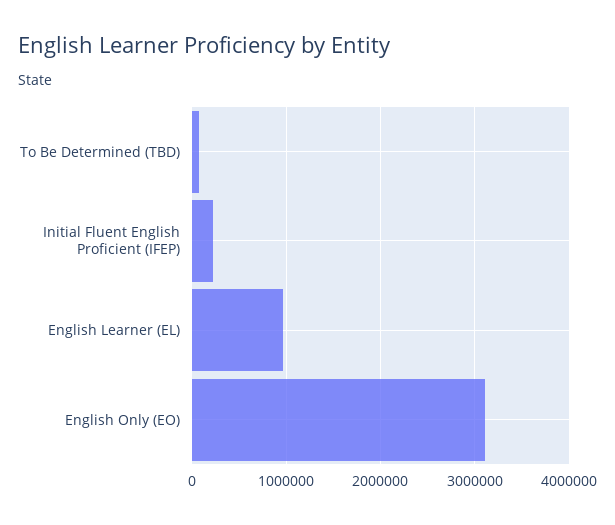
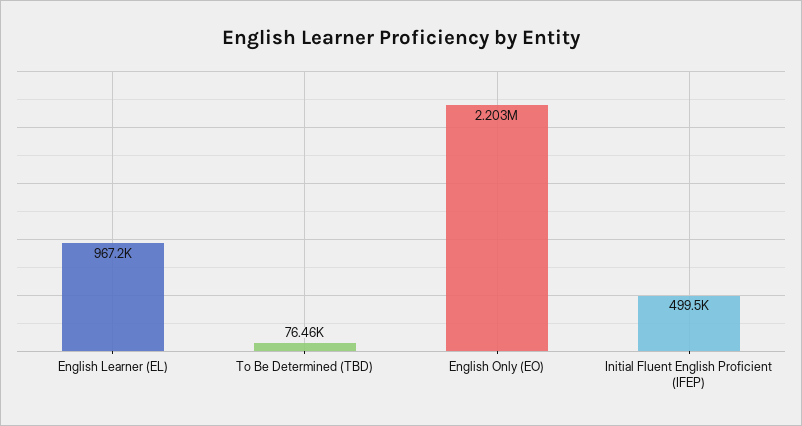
Initial Fluent English Proficient (IFEP): 200000 -> 499500
English Only (EO): 3100000 -> 2203000

